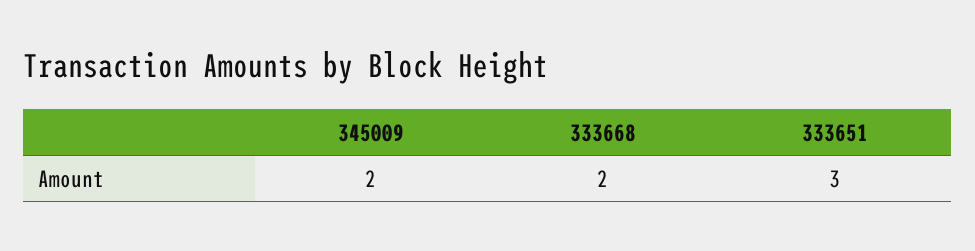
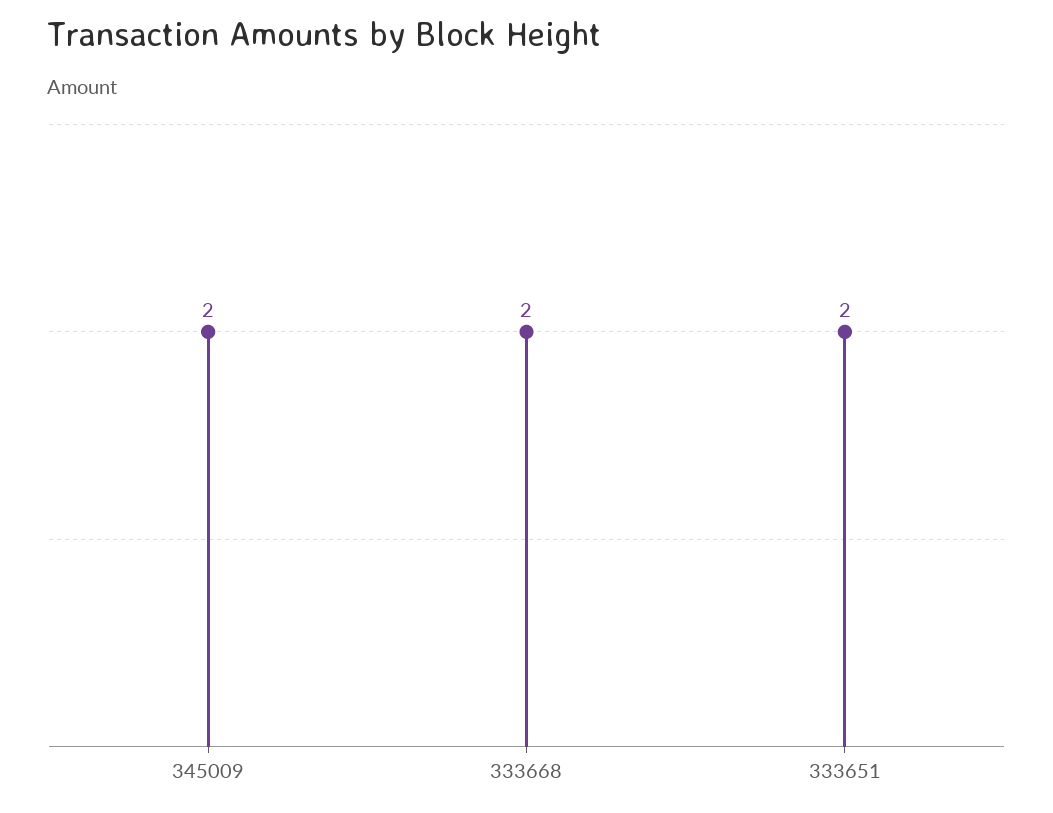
333651: 3 -> 2

